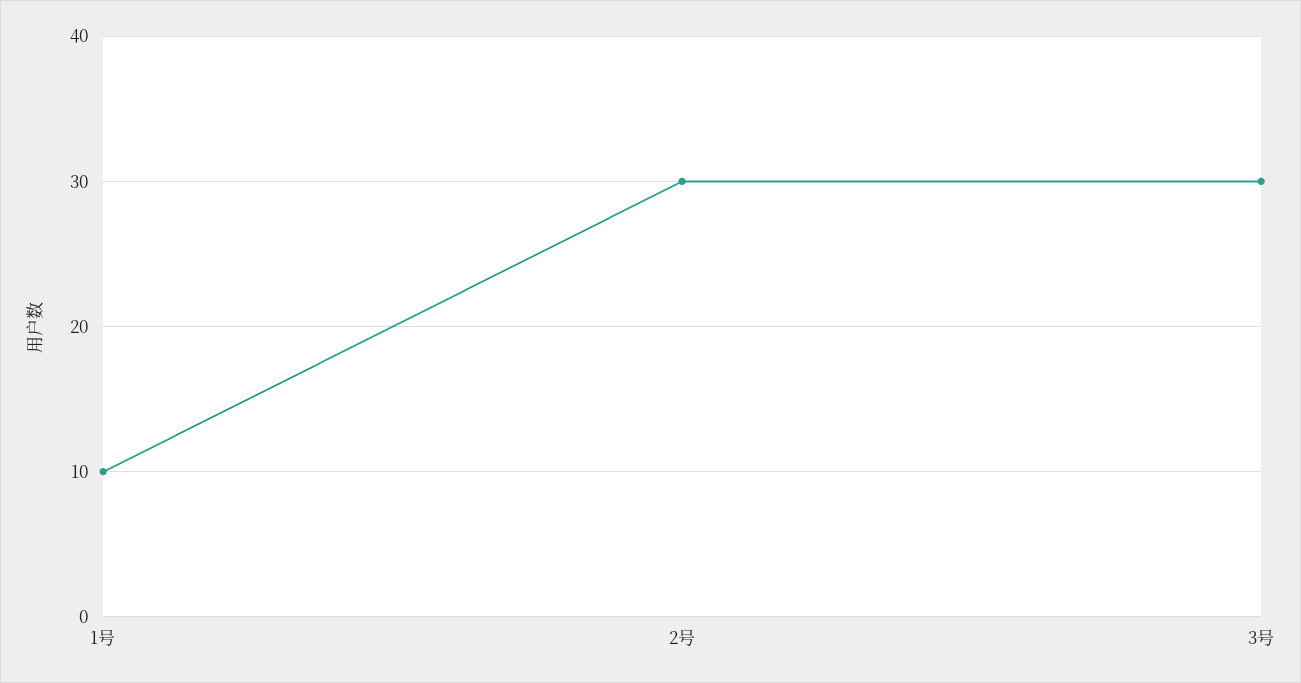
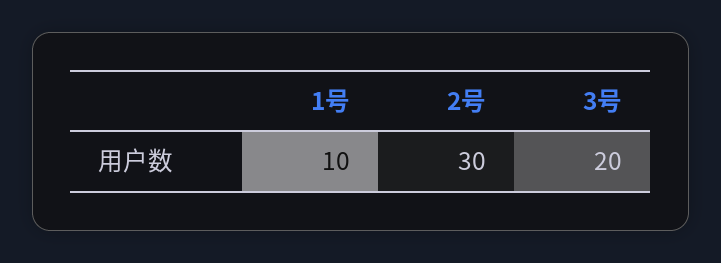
3号: 30 -> 20

